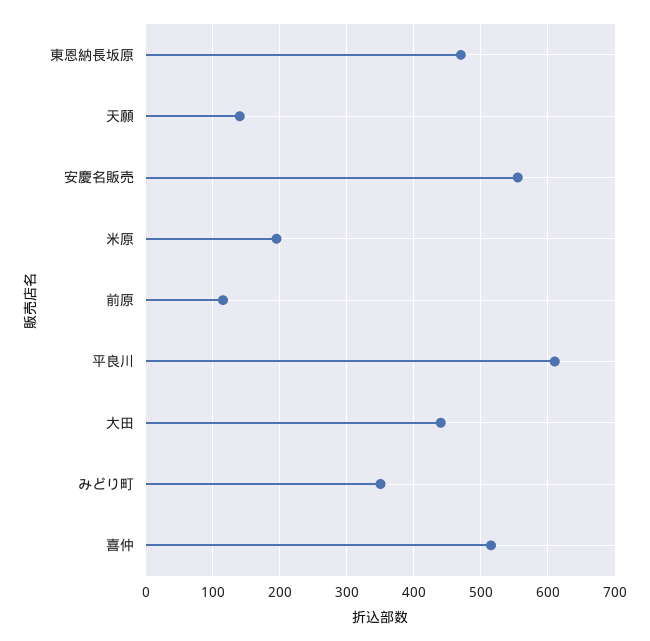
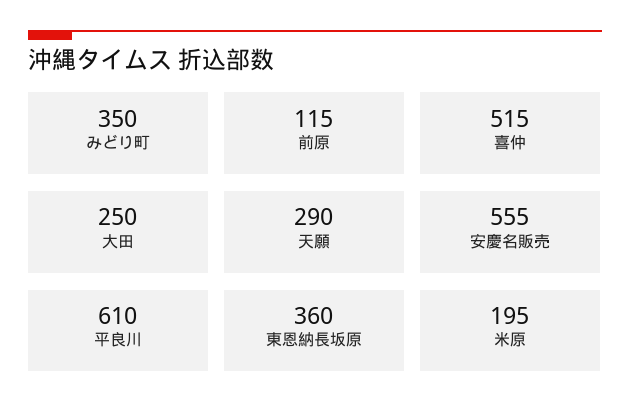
東恩納長坂原: 470 -> 360
天願: 140 -> 290
大田: 440 -> 250

